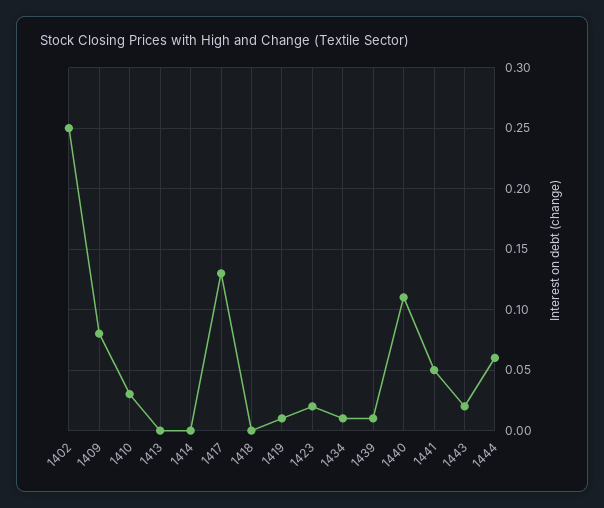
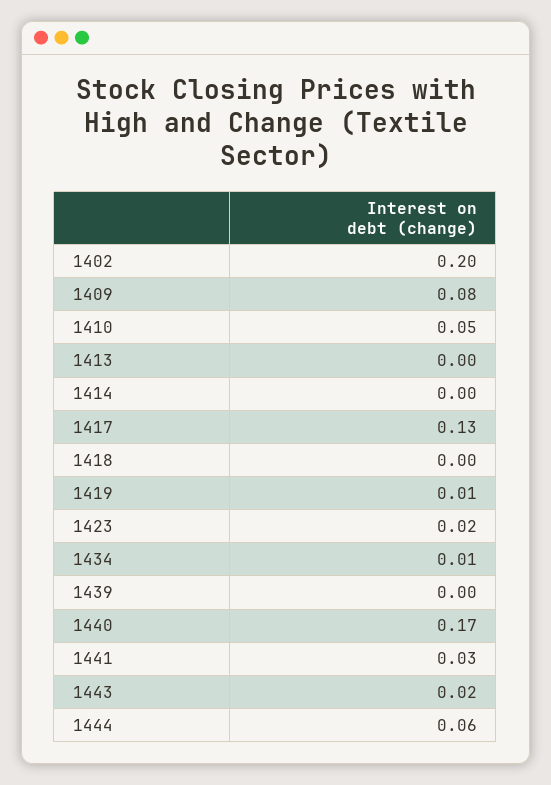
1402: 0.25 -> 0.2
1410: 0.03 -> 0.05
1439: 0.01 -> 0
1440: 0.11 -> 0.17
1441: 0.05 -> 0.03

